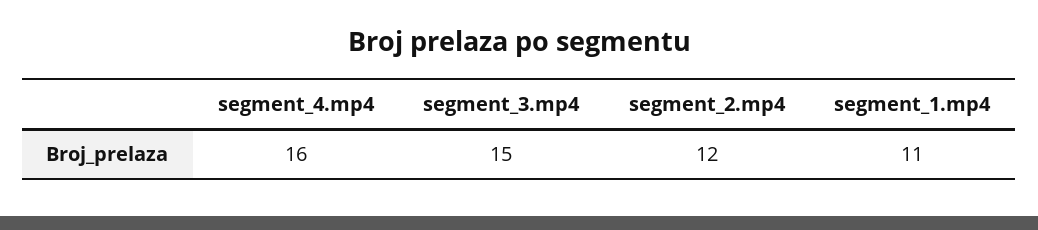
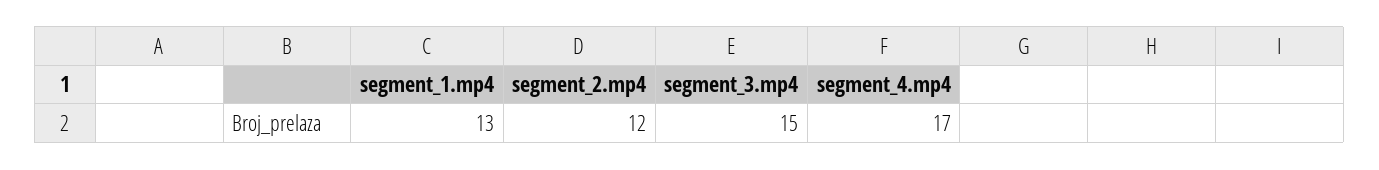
segment_4.mp4: 16 -> 17
segment_1.mp4: 11 -> 13

